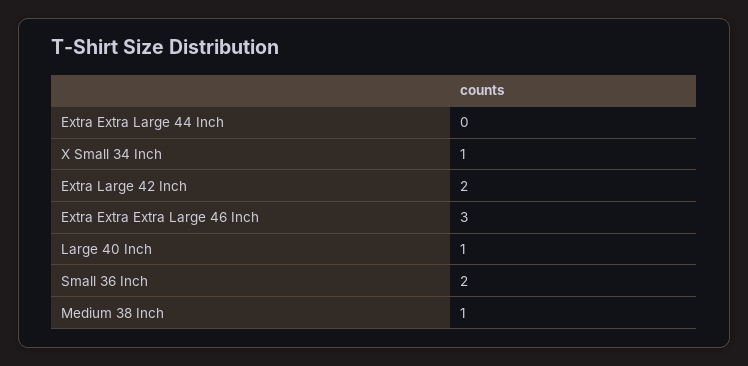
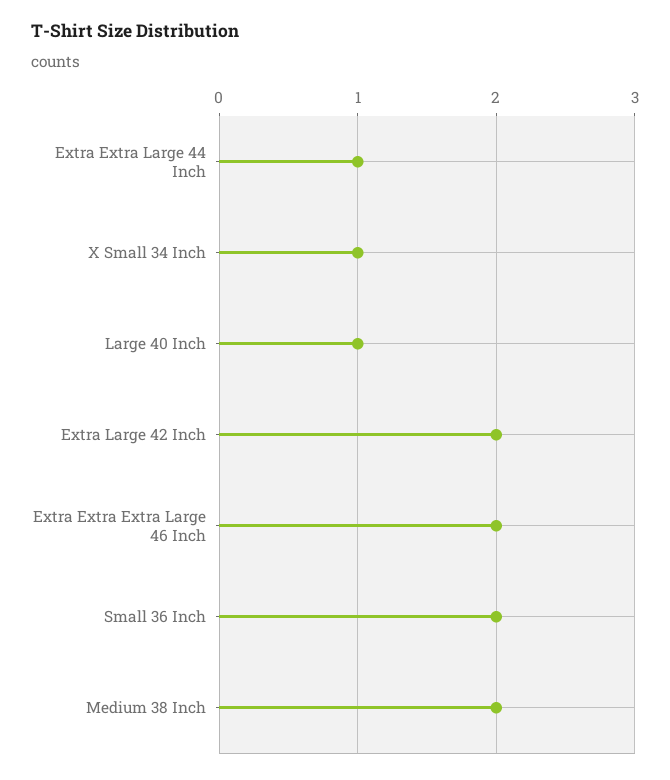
Extra Extra Large 44 Inch: 0 -> 1
Extra Extra Extra Large 46 Inch: 3 -> 2
Medium 38 Inch: 1 -> 2

